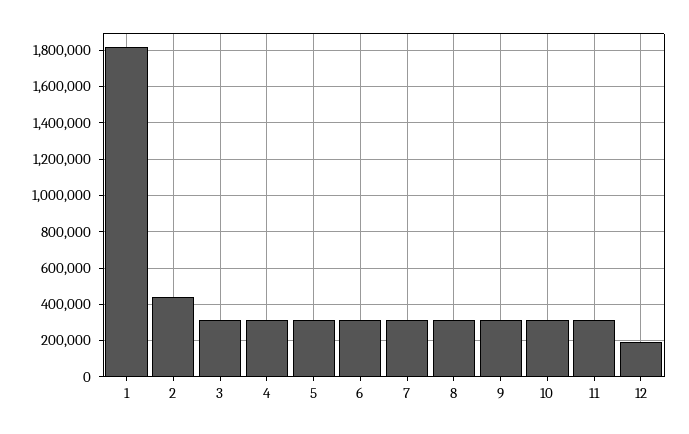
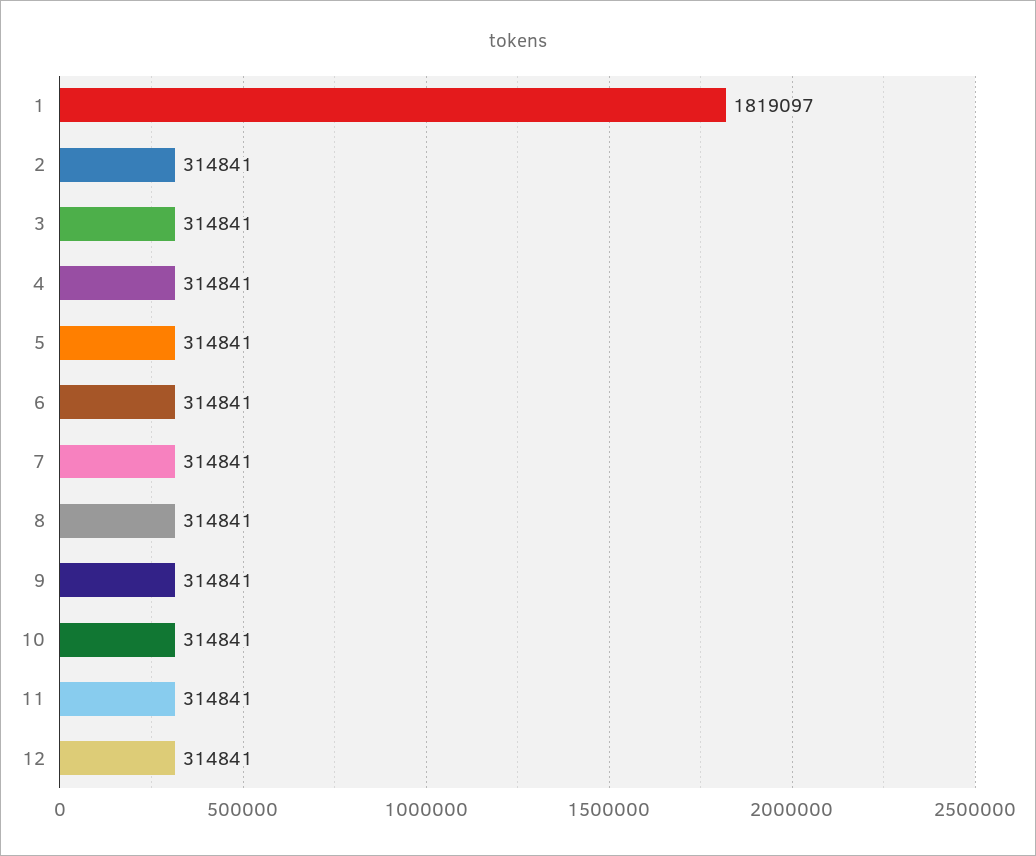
2: 450000 -> 314841
12: 200000 -> 314841

